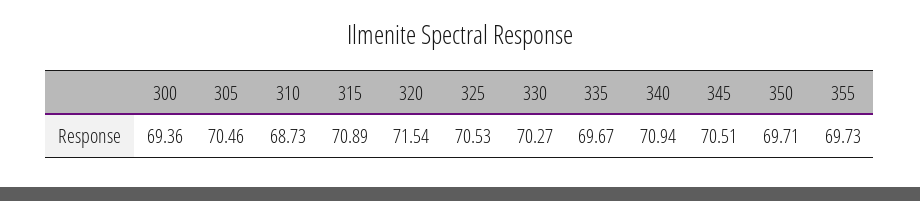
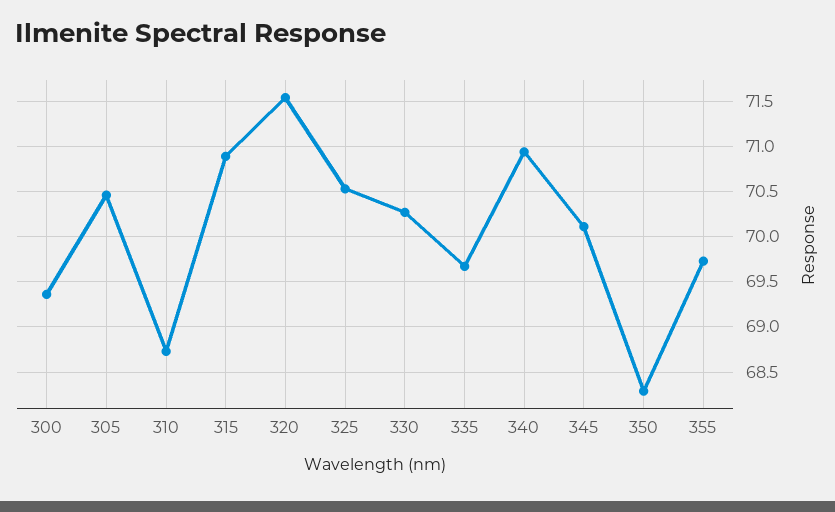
345: 70.51 -> 70.1
350: 69.71 -> 68.3

